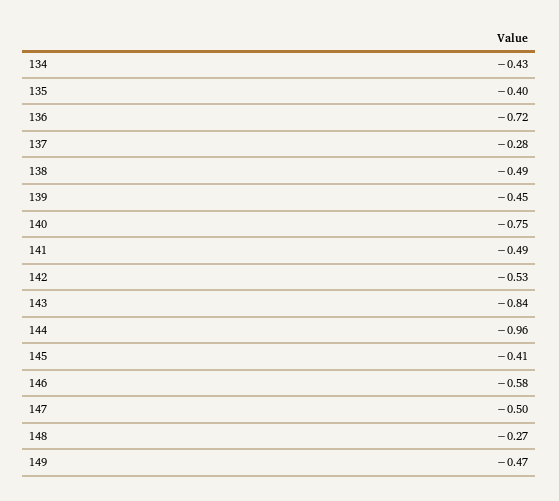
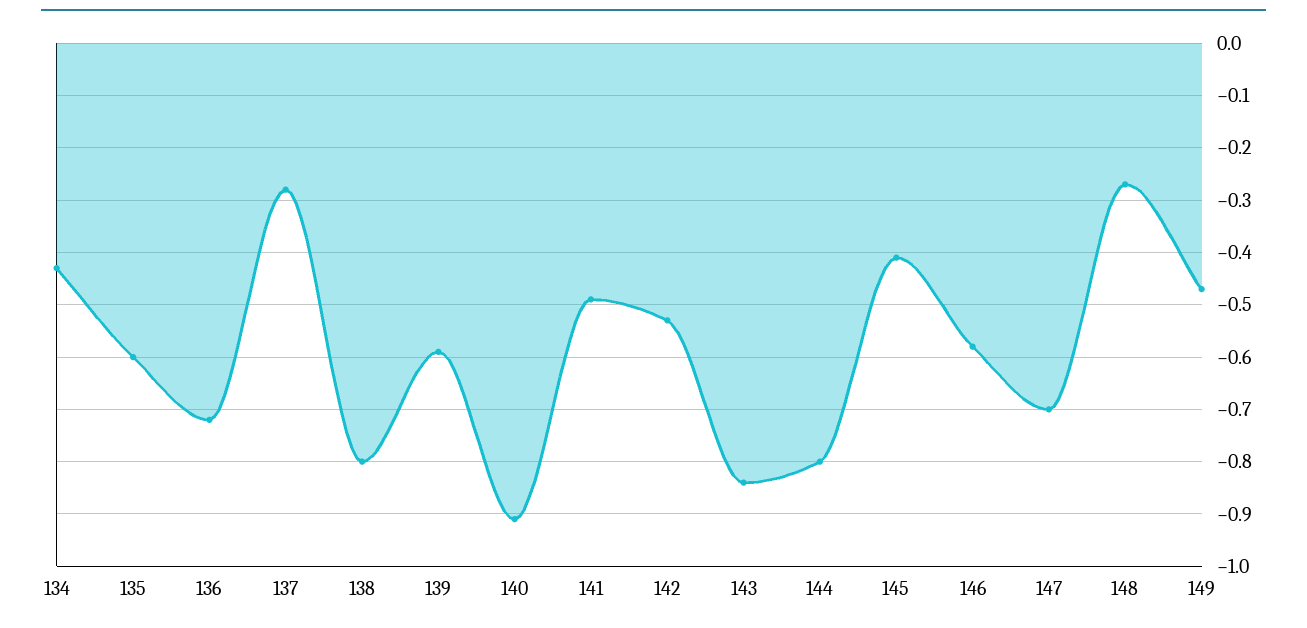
135: -0.4 -> -0.6
138: -0.49 -> -0.8
139: -0.45 -> -0.6
140: -0.75 -> -0.9
144: -0.96 -> -0.8
147: -0.5 -> -0.7

